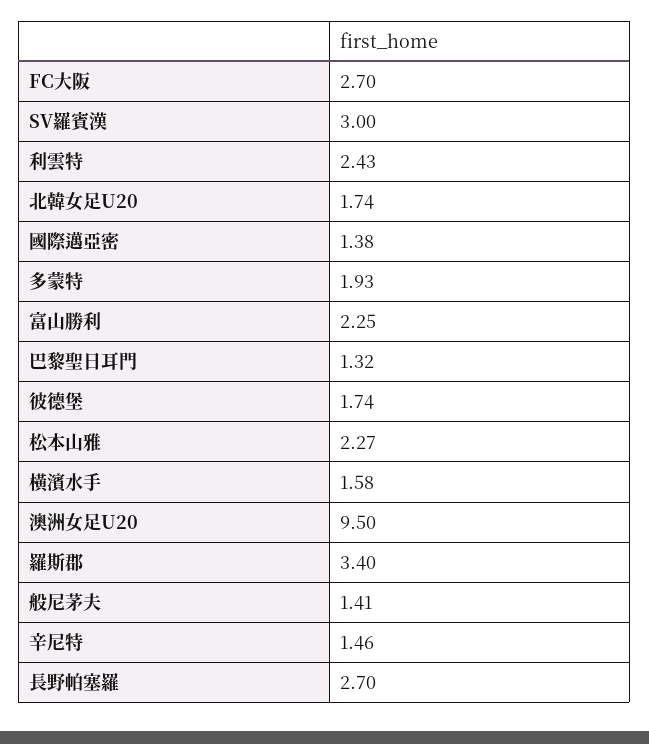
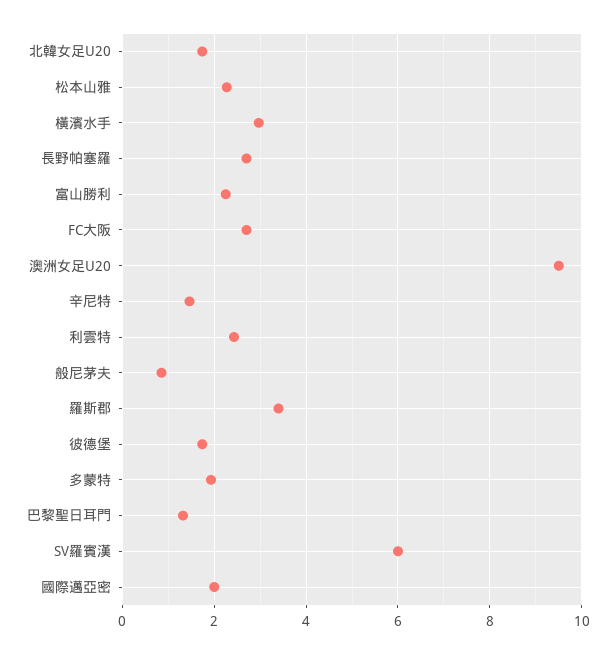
SV羅賓漢: 3 -> 6
國際邁亞密: 1.38 -> 2
橫濱水手: 1.58 -> 3
般尼茅夫: 1.41 -> 0.8

